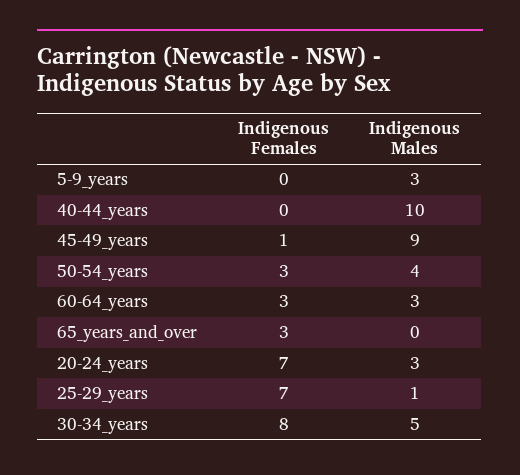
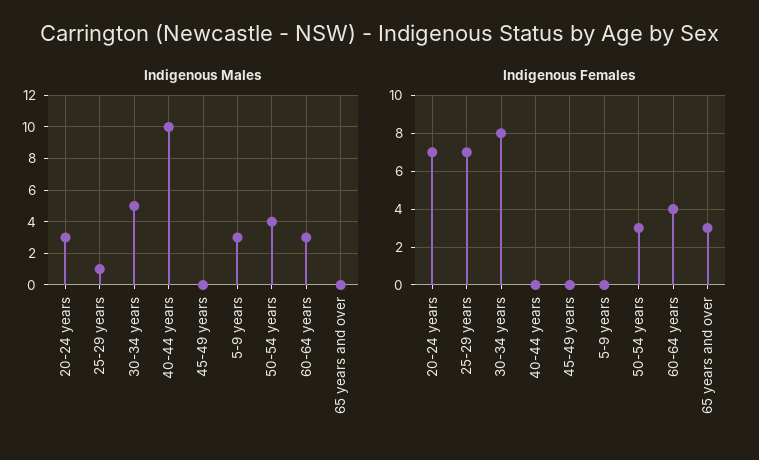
Indigenous Females, 45-49_years: 1 -> 0
Indigenous Males, 45-49_years: 9 -> 0
Indigenous Females, 60-64_years: 3 -> 4

